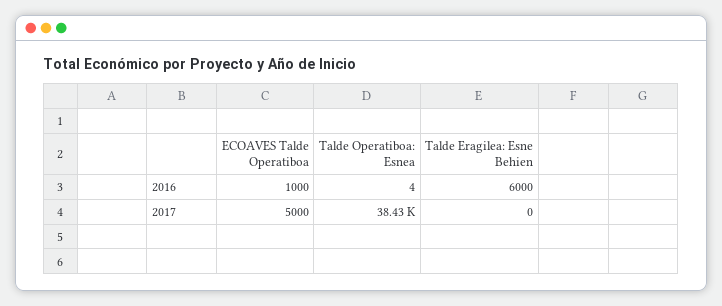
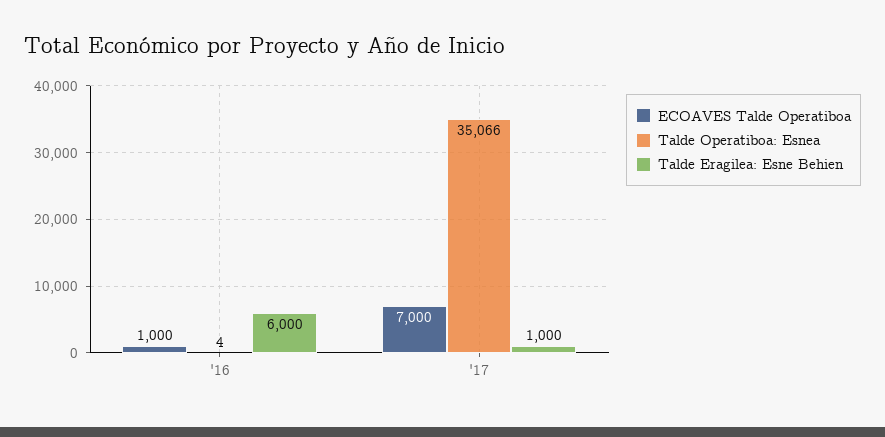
ECOAVES Talde Operatiboa, 2017: 5000 -> 7000
Talde Operatiboa: Esnea, 2017: 38430 -> 35066
Talde Eragilea: Esne Behien, 2017: 0 -> 1000

